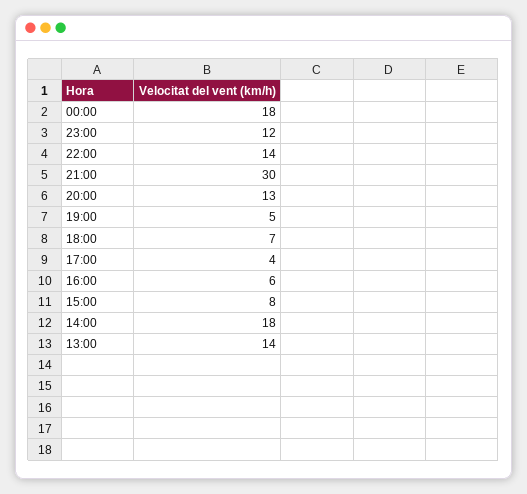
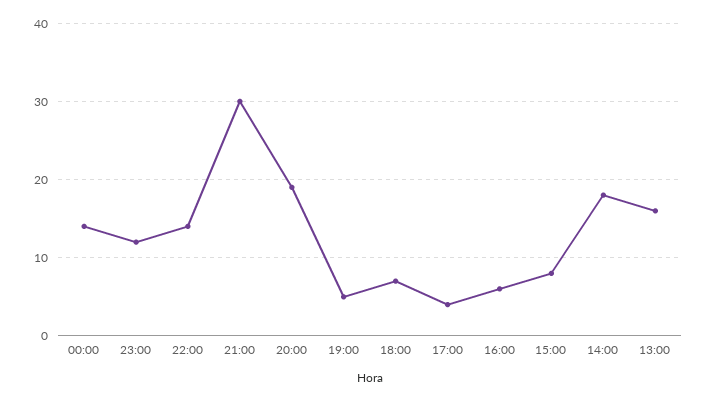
00:00: 18 -> 14
20:00: 13 -> 19
13:00: 14 -> 16

